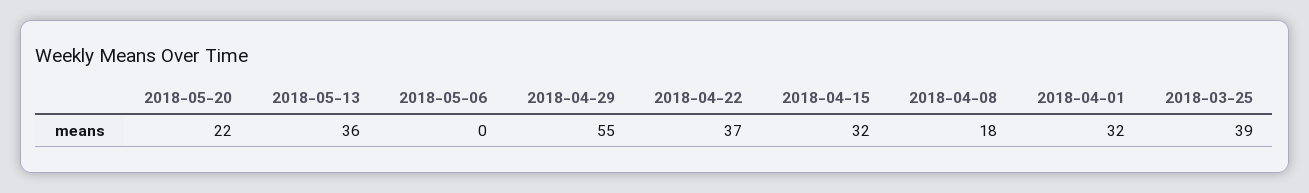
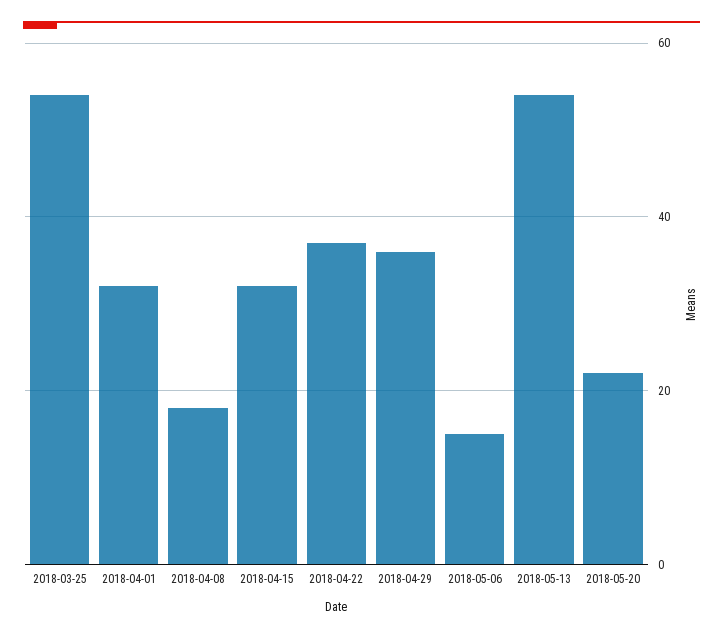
2018-05-13: 36 -> 55
2018-05-06: 0 -> 15
2018-04-29: 55 -> 35
2018-03-25: 39 -> 55

